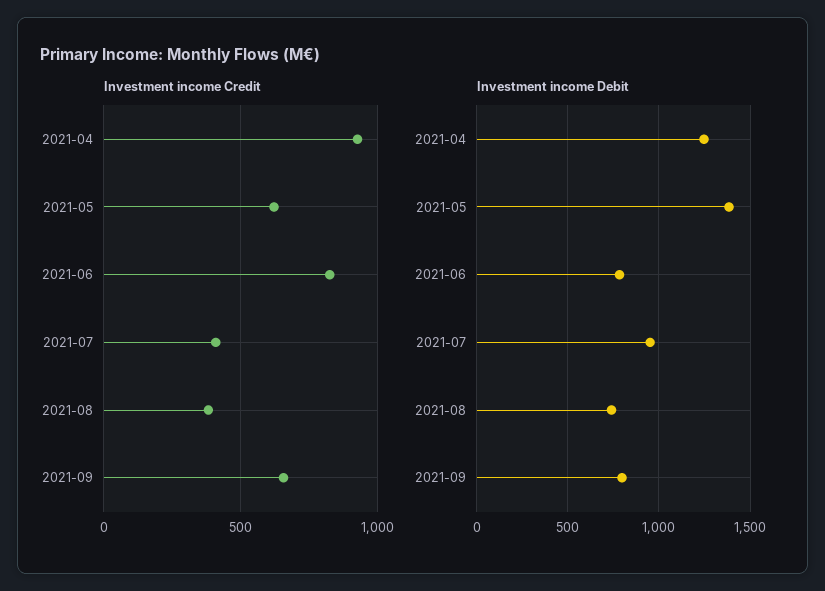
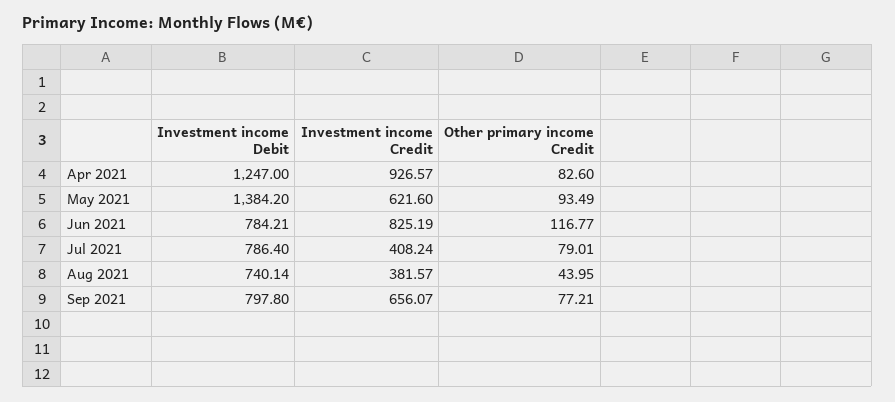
Investment income Debit, 2021-07: 950 -> 786.4
Other primary income Credit, 2021-04: none -> 82.6
Other primary income Credit, 2021-05: none -> 93.49
Other primary income Credit, 2021-06: none -> 116.77
Other primary income Credit, 2021-07: none -> 79.01
Other primary income Credit, 2021-08: none -> 43.95
Other primary income Credit, 2021-09: none -> 77.21

